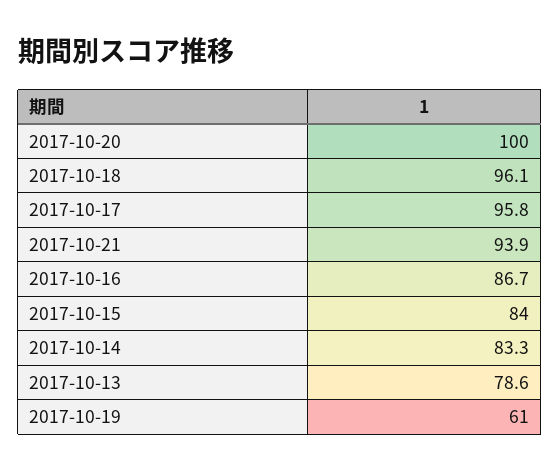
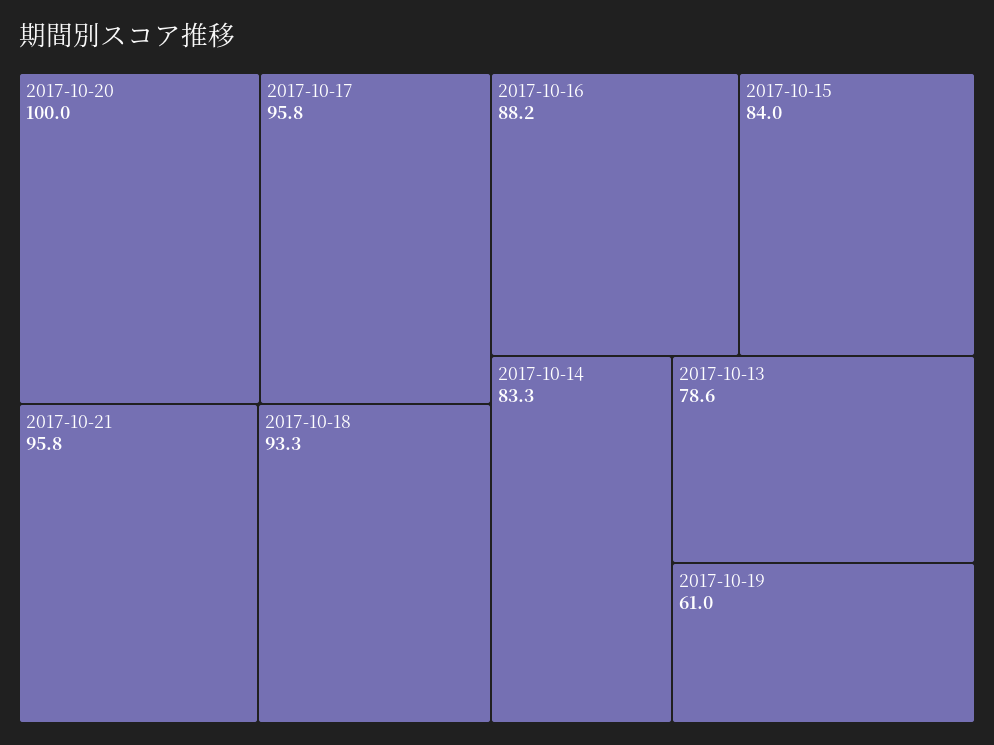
2017-10-18: 96.1 -> 93.3
2017-10-21: 93.9 -> 95.8
2017-10-16: 86.7 -> 88.2

